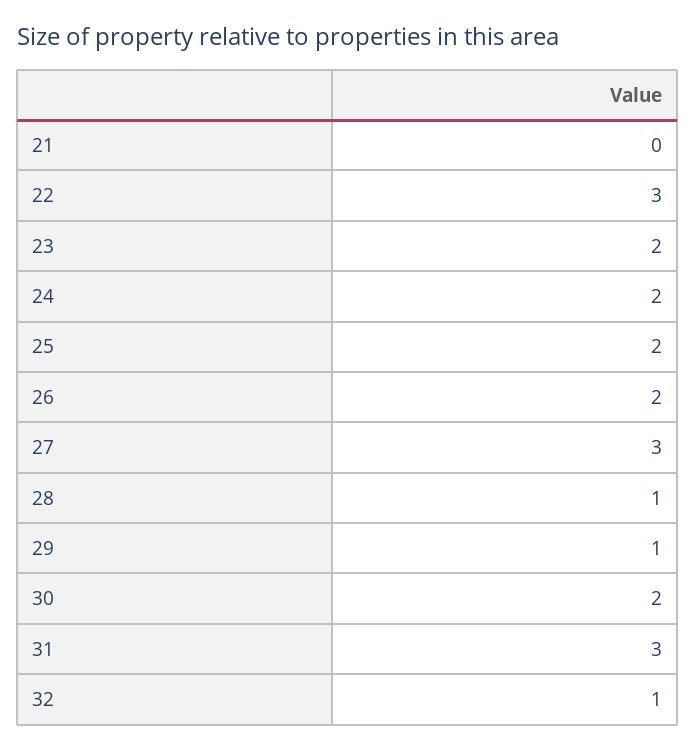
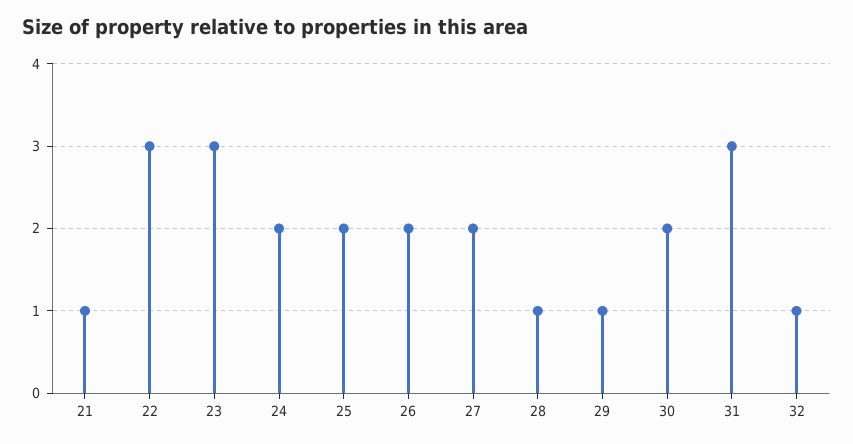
21: 0 -> 1
23: 2 -> 3
27: 3 -> 2

